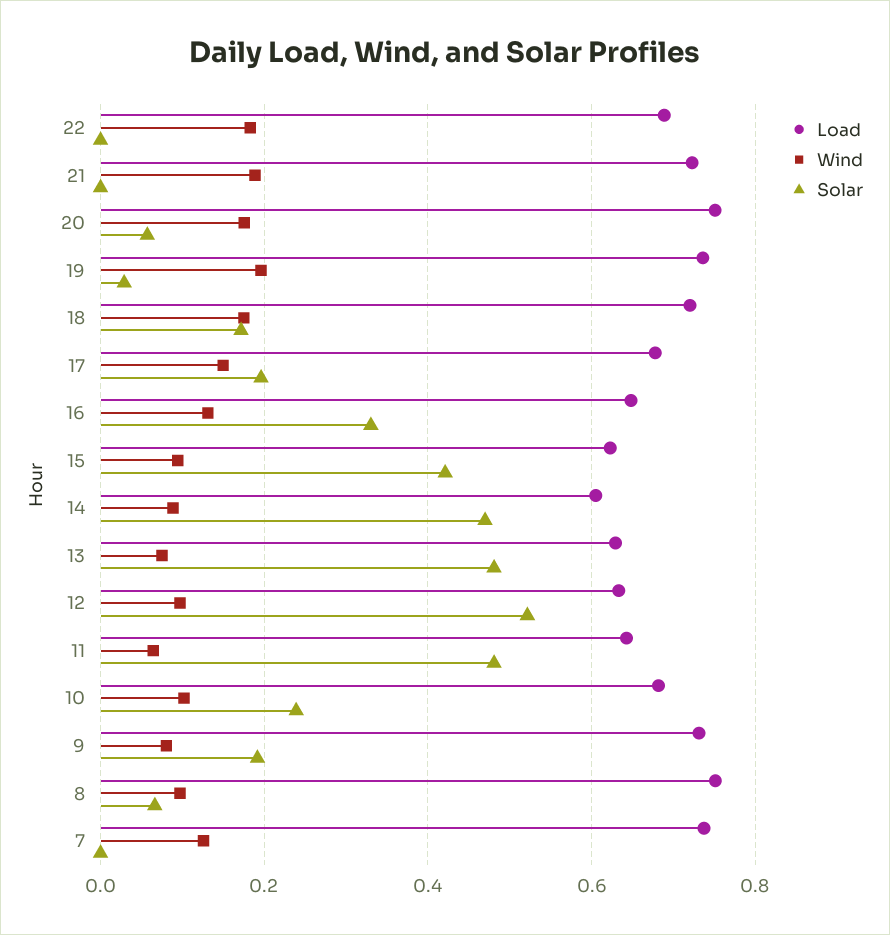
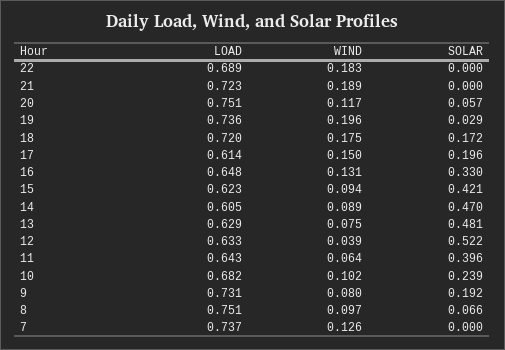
Wind, 20: 0.18 -> 0.117
Load, 17: 0.68 -> 0.614
Wind, 12: 0.1 -> 0.039
Solar, 11: 0.48 -> 0.396

